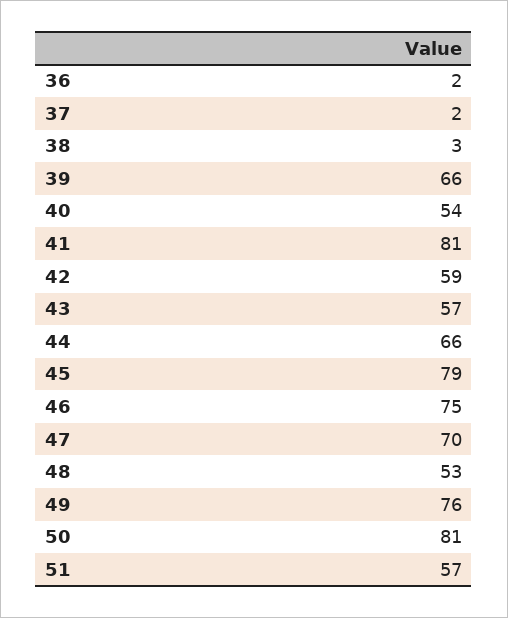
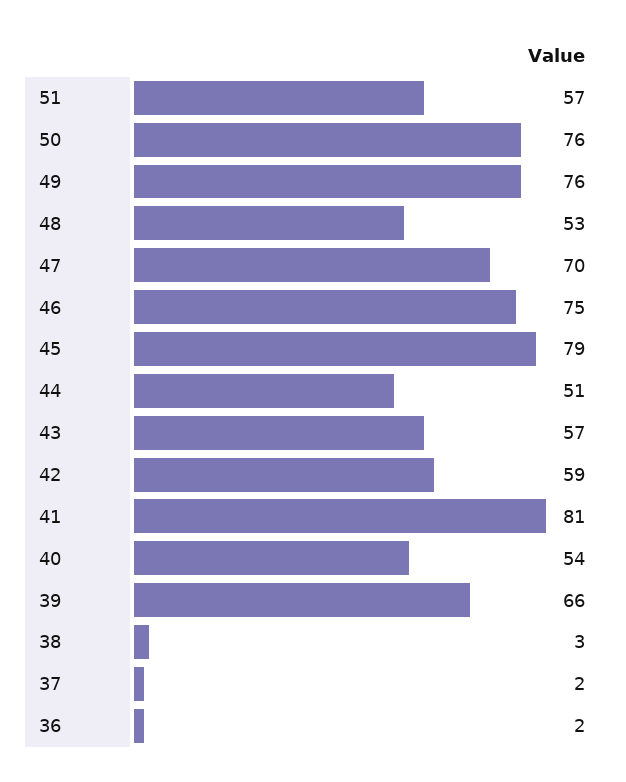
44: 66 -> 51
50: 81 -> 76

